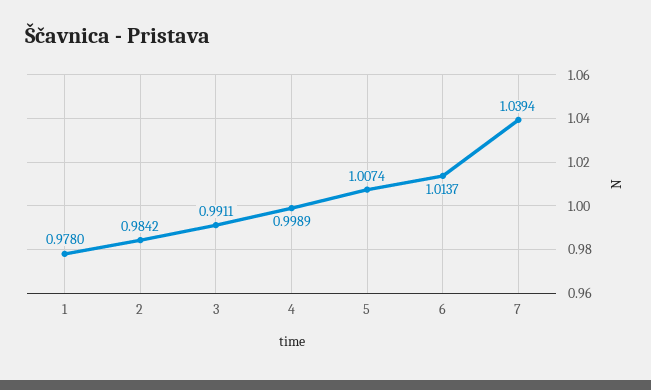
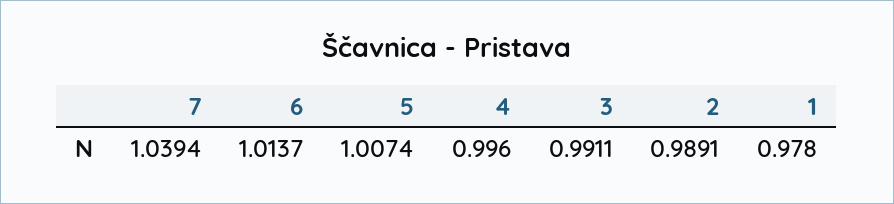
2: 0.9842 -> 0.9891
4: 0.9989 -> 0.996

